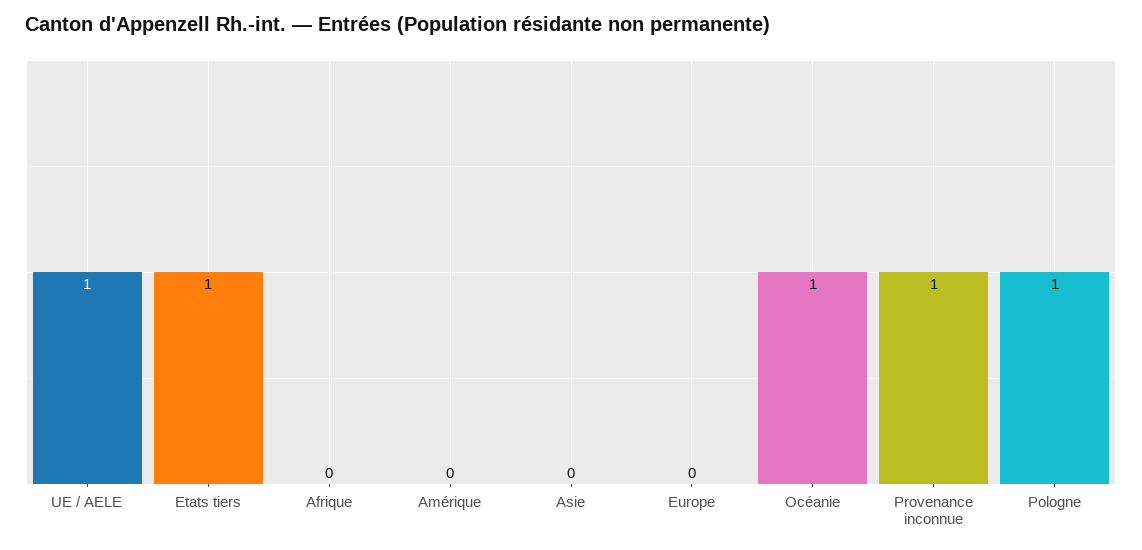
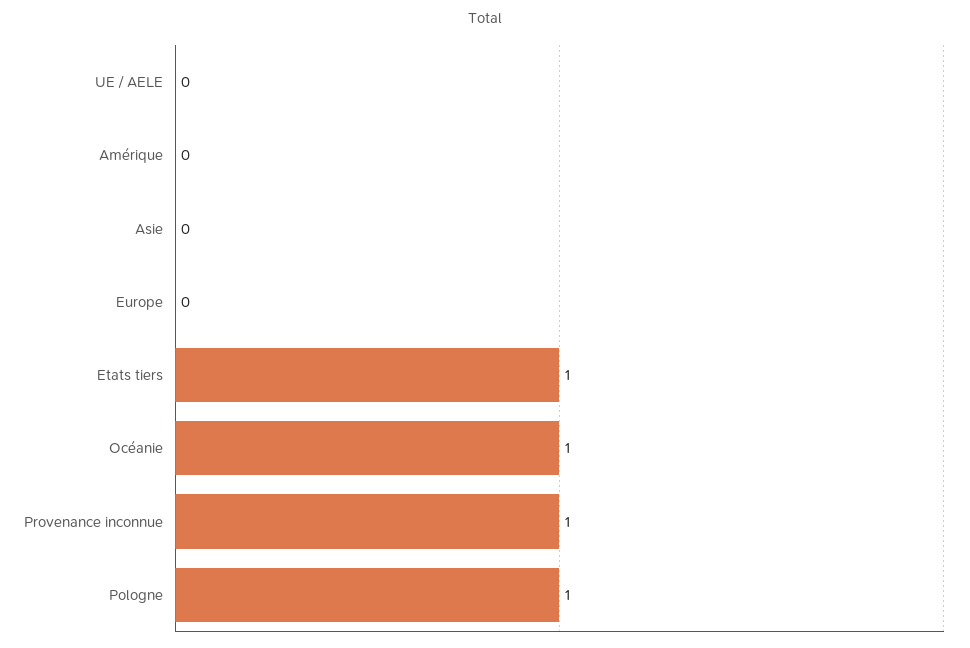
UE / AELE: 1 -> 0
Afrique: 0 -> none

